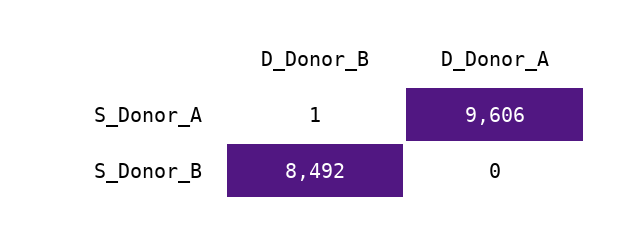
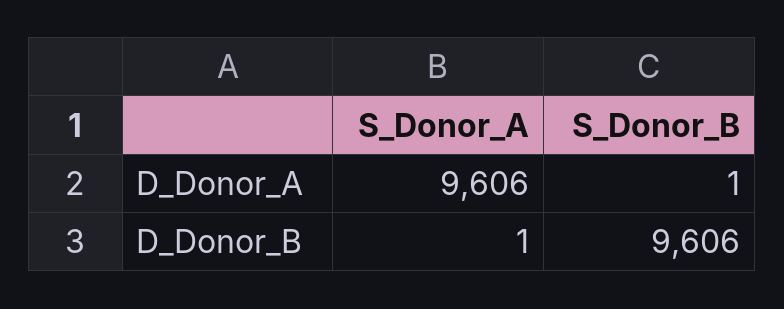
D_Donor_B, S_Donor_B: 8492 -> 9606
D_Donor_A, S_Donor_B: 0 -> 1

